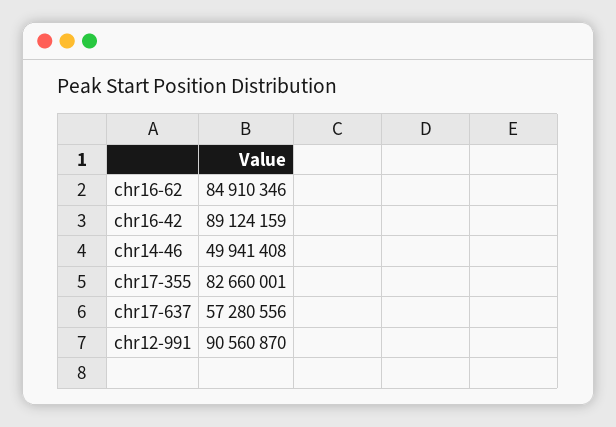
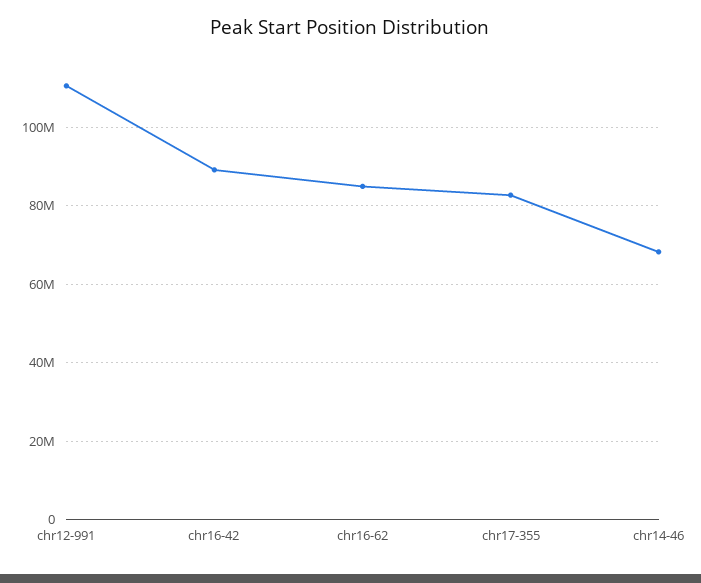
chr14-46: 49941408 -> 68000000
chr17-637: 57280556 -> none
chr12-991: 90560870 -> 110000000

